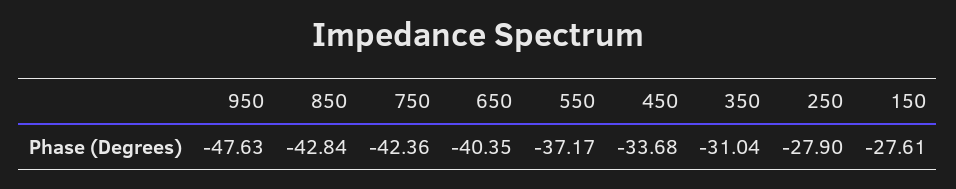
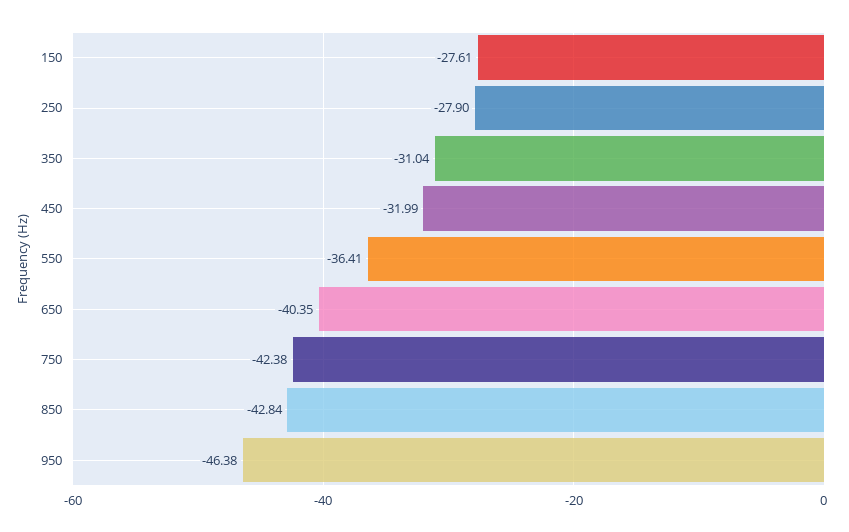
950: -47.63 -> -46.38
750: -42.36 -> -42.38
550: -37.17 -> -36.41
450: -33.68 -> -31.99

